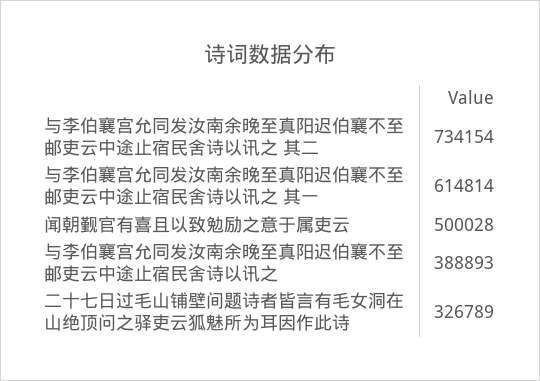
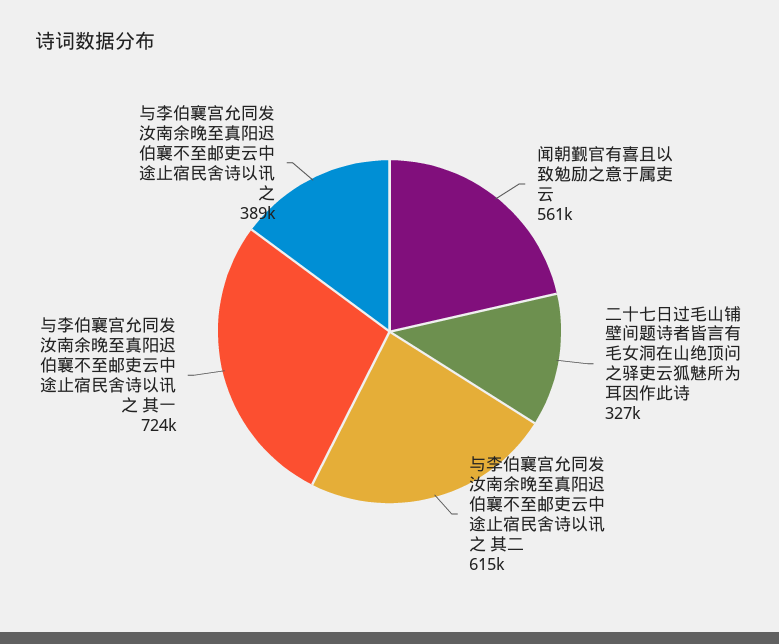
与李伯襄宫允同发汝南余晚至真阳迟伯襄不至邮吏云中途止宿民舍诗以讯之 其二: 734154 -> 615000
与李伯襄宫允同发汝南余晚至真阳迟伯襄不至邮吏云中途止宿民舍诗以讯之 其一: 614814 -> 724000
闻朝觐官有喜且以致勉励之意于属吏云: 500028 -> 561000

